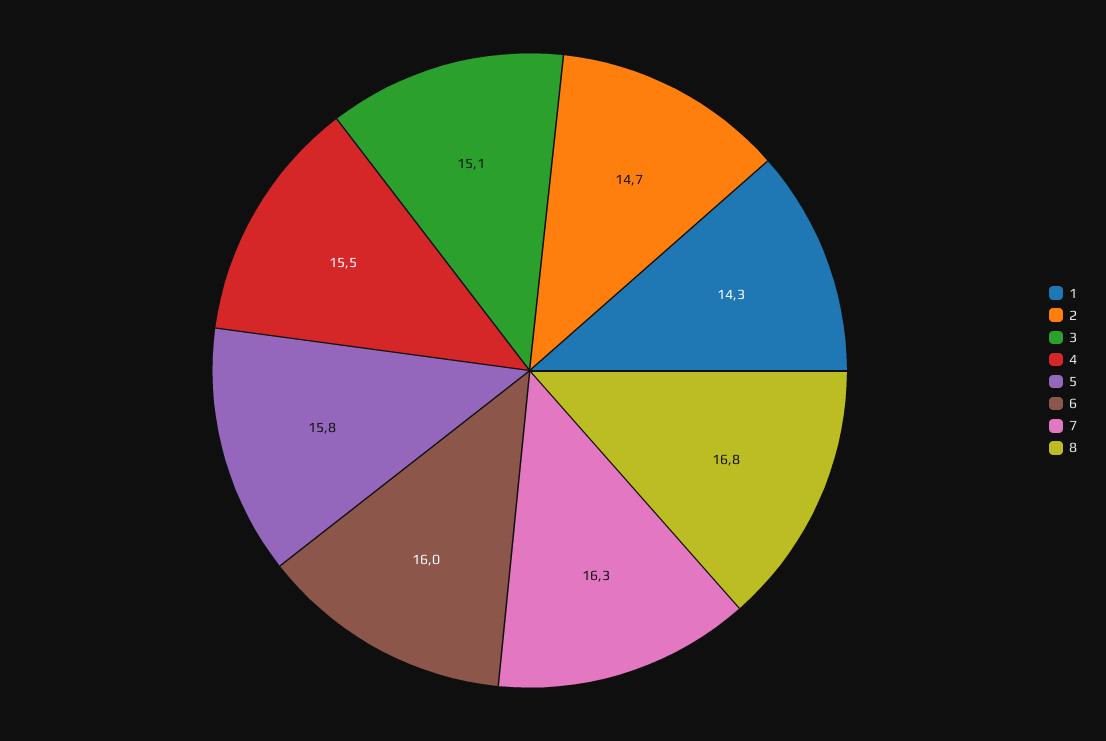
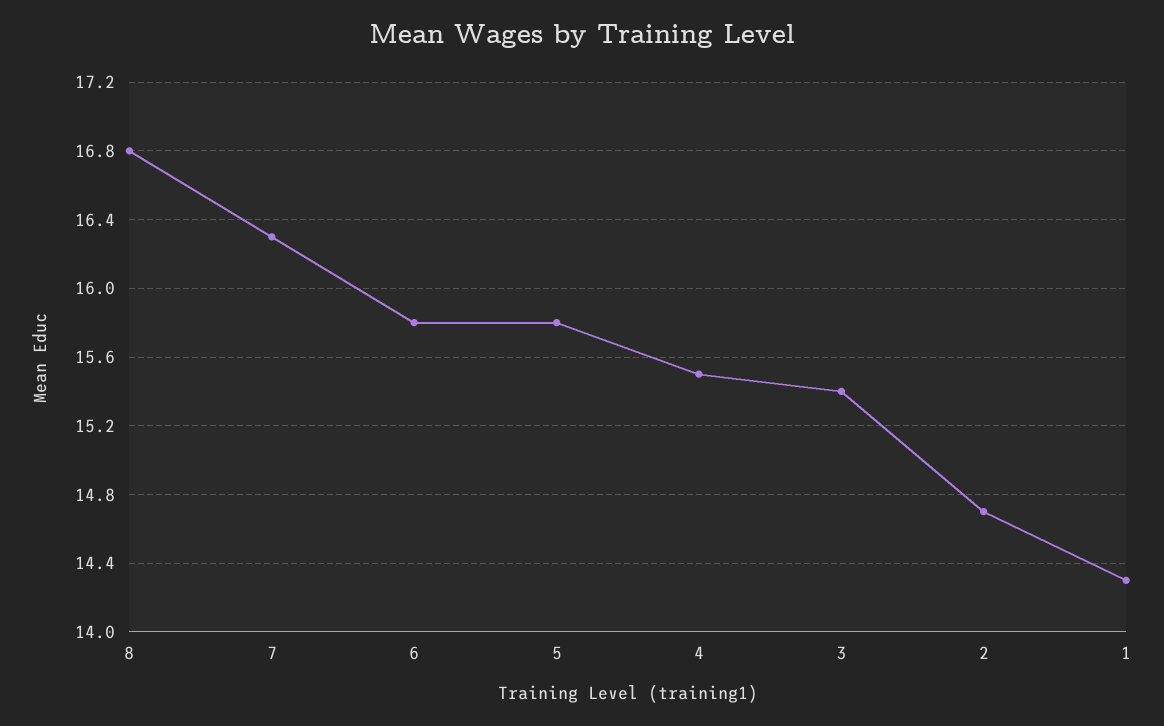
3: 15.1 -> 15.4
6: 16 -> 15.8

